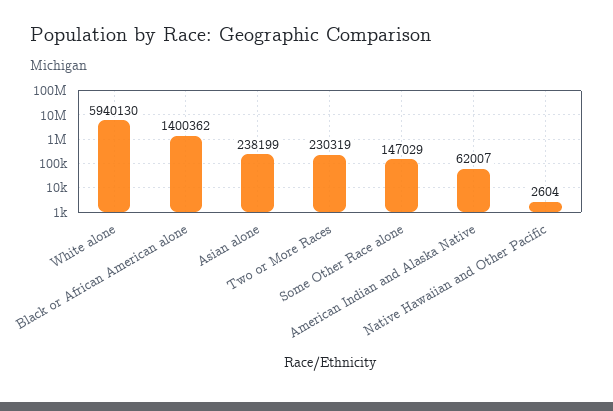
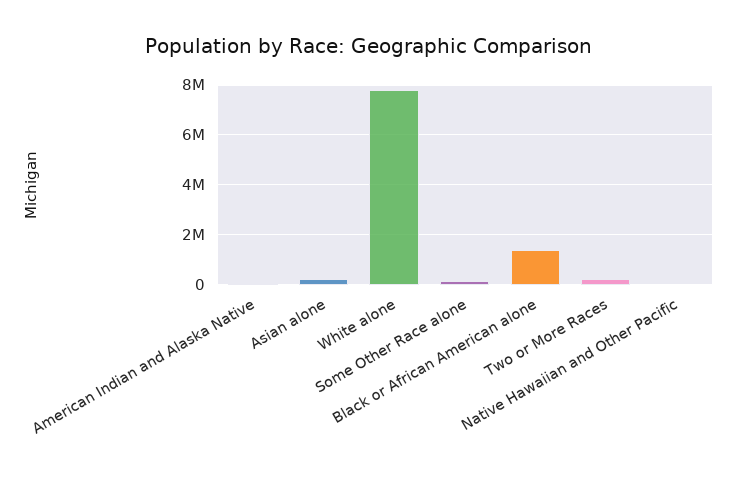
White alone: 5940130 -> 7750000

